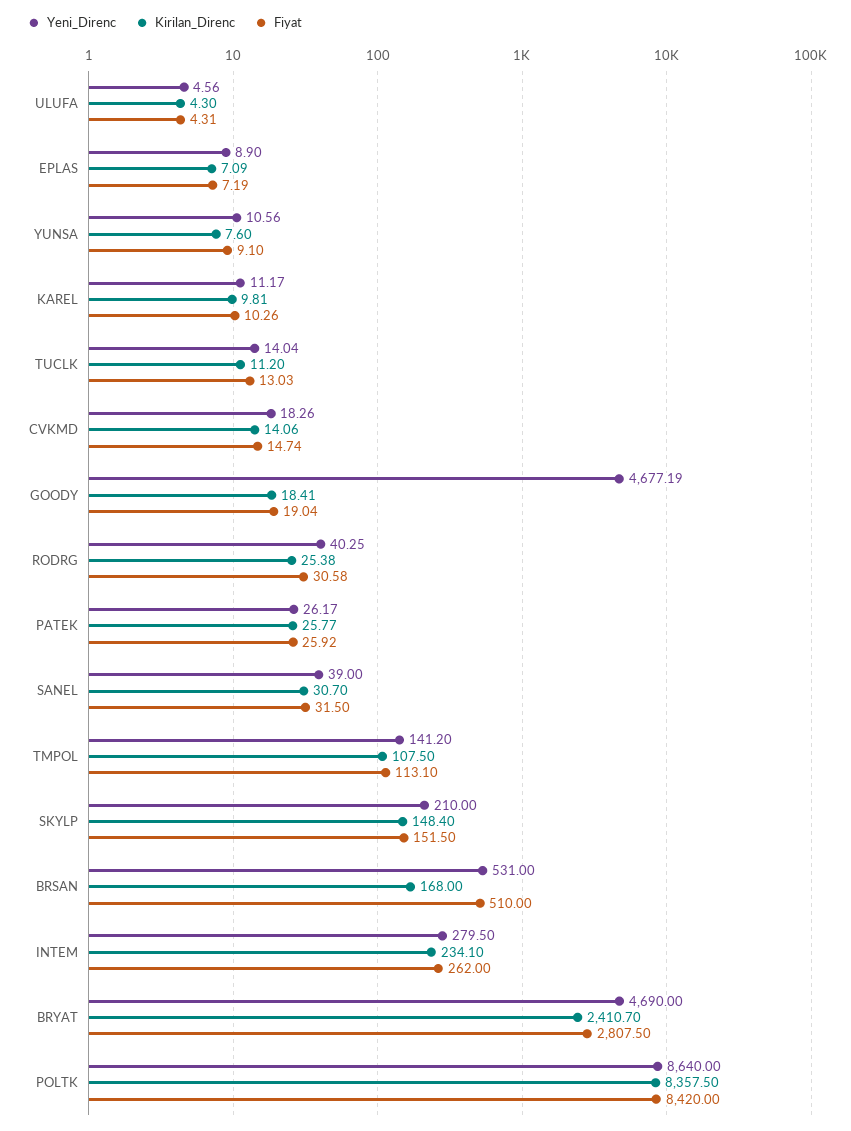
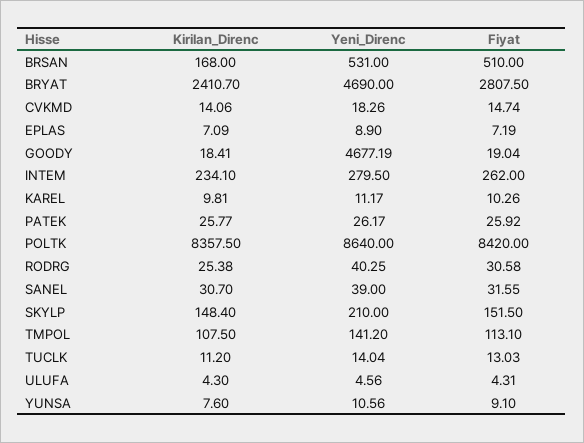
Fiyat, SANEL: 31.5 -> 31.55

